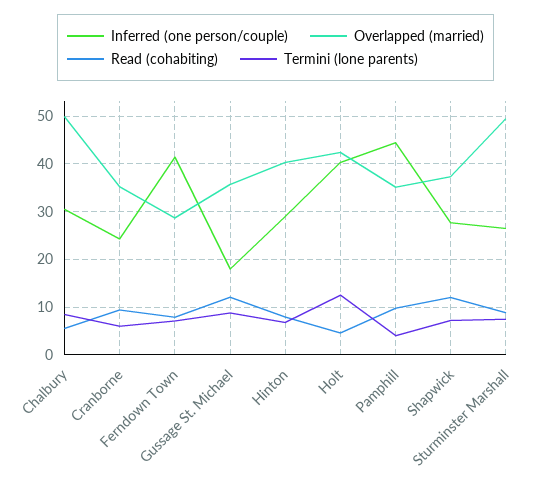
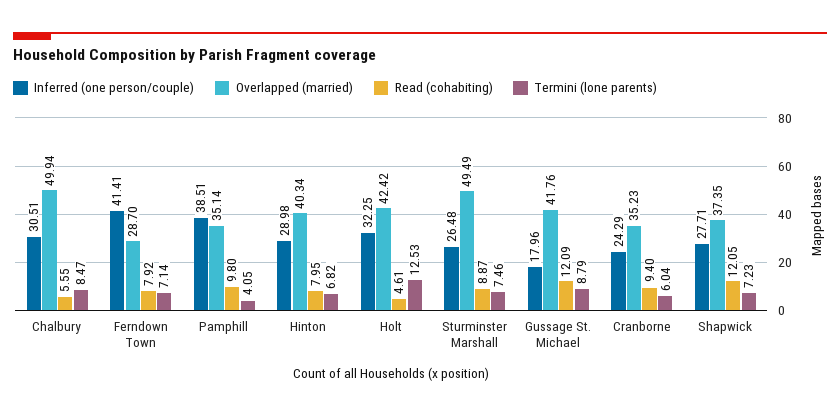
Overlapped (married), Gussage St. Michael: 36 -> 41.76
Inferred (one person/couple), Holt: 40 -> 32.25
Inferred (one person/couple), Pamphill: 44 -> 38.51

